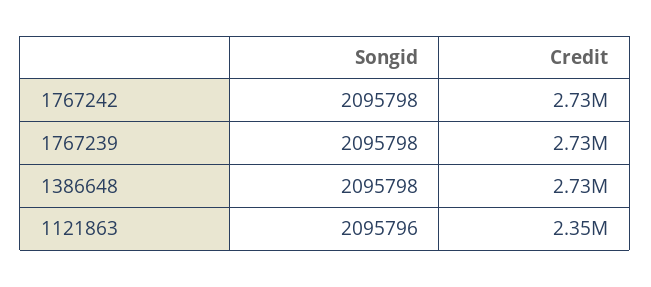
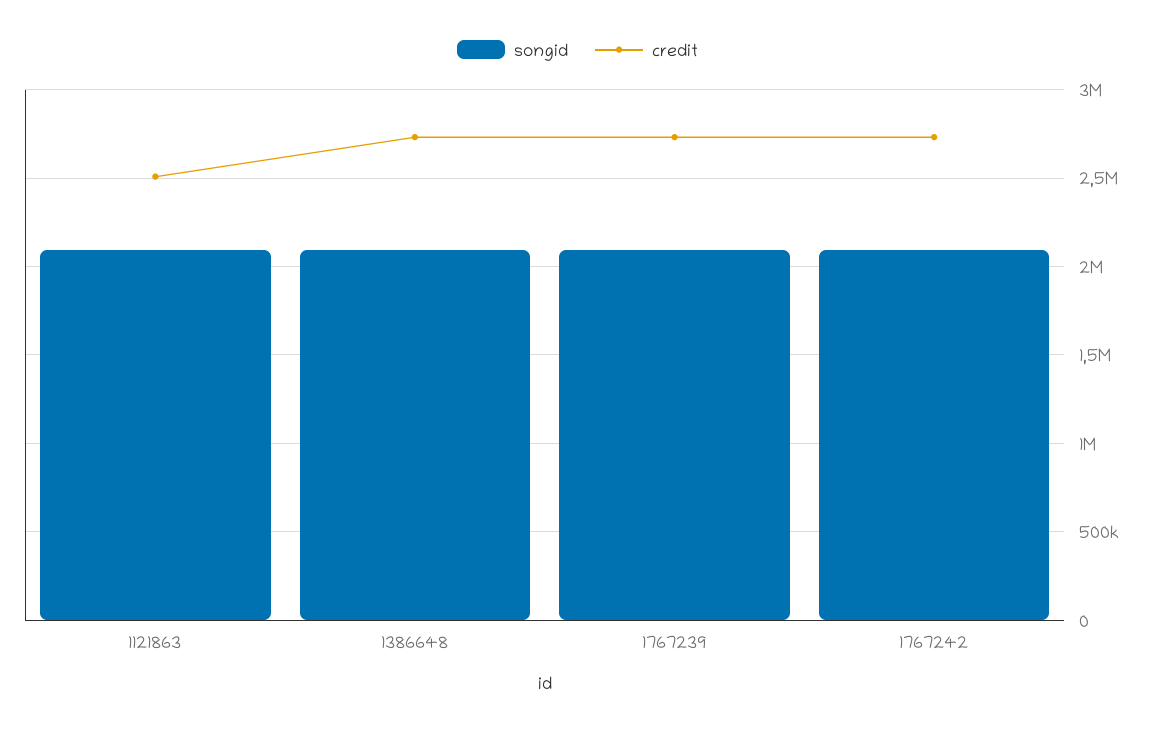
Credit, 1121863: 2350000 -> 2500000

